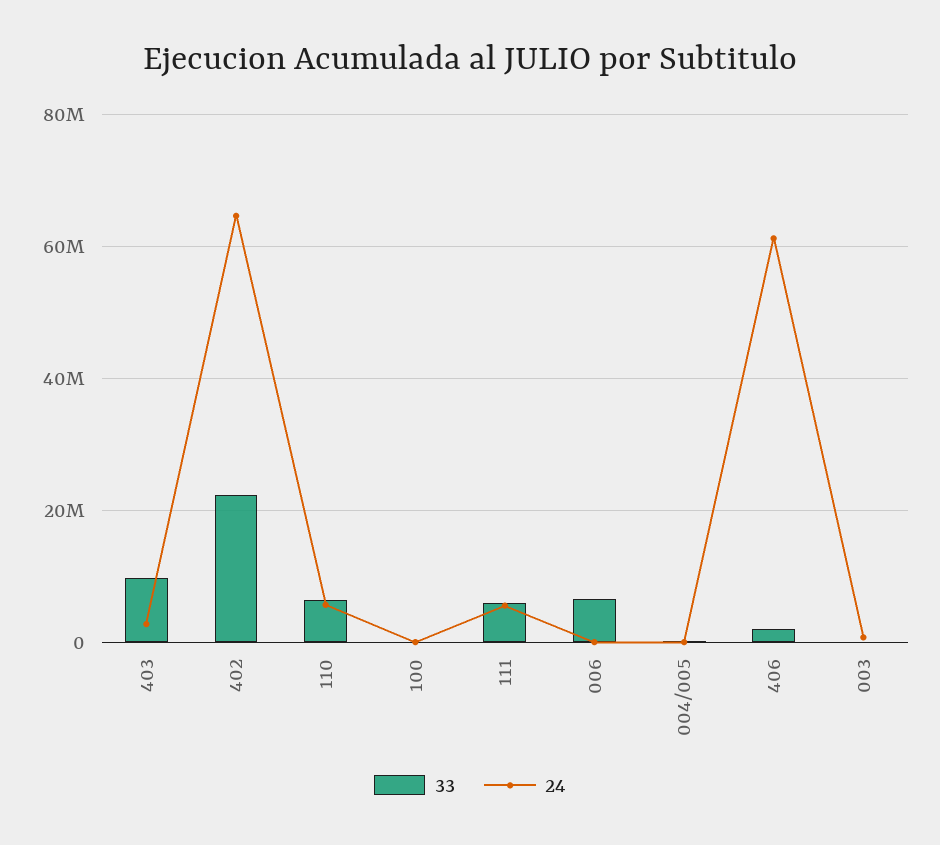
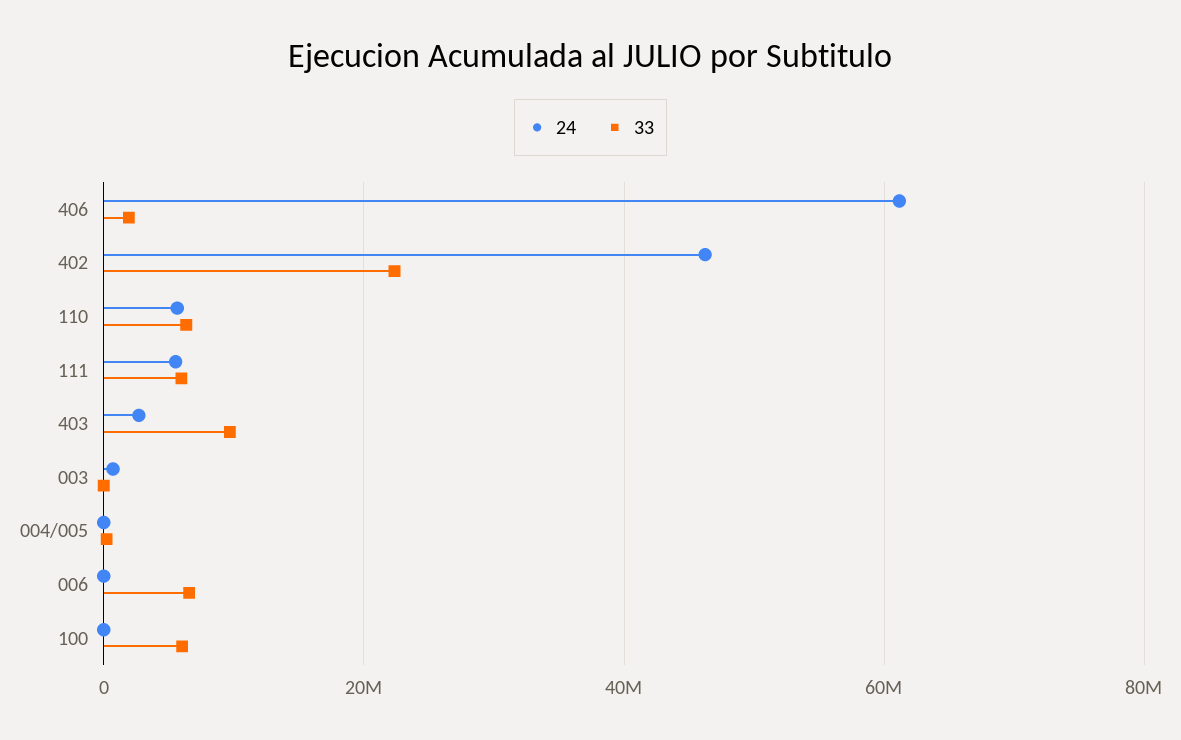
24, 402: 64000000 -> 46000000
33, 100: 0 -> 6000000

